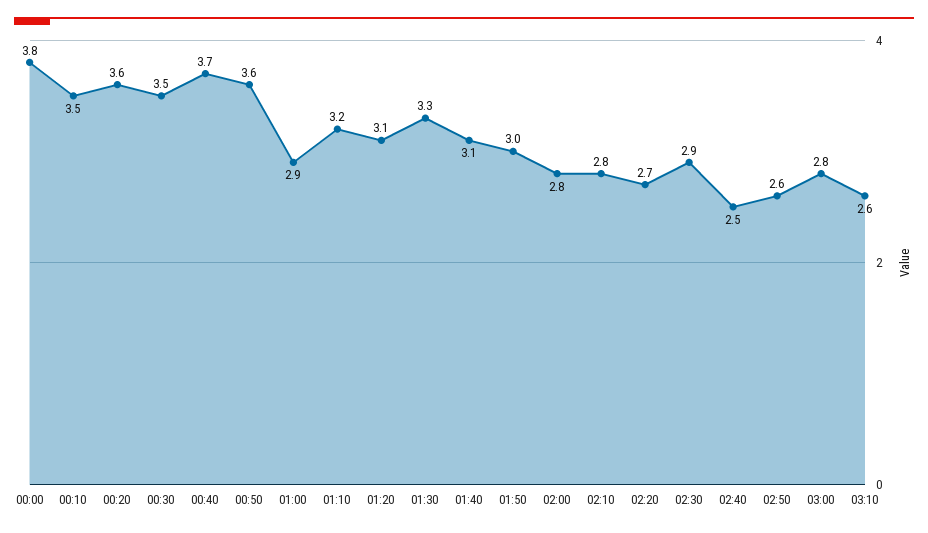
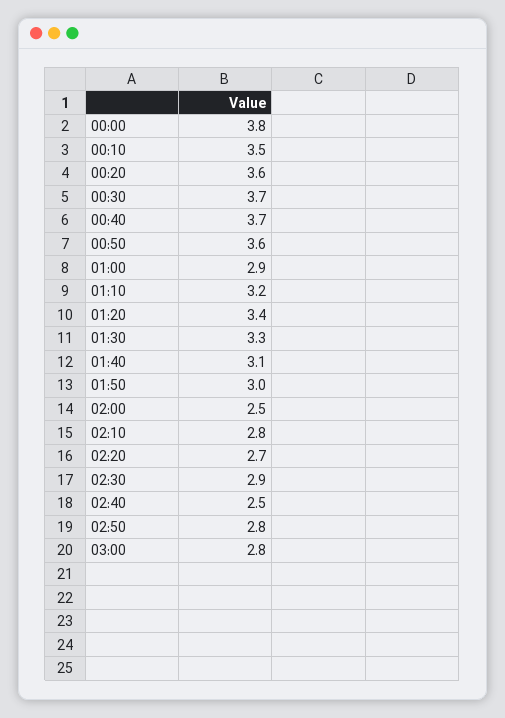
00:30: 3.5 -> 3.7
01:20: 3.1 -> 3.4
02:00: 2.8 -> 2.5
02:50: 2.6 -> 2.8
03:10: 2.6 -> none

